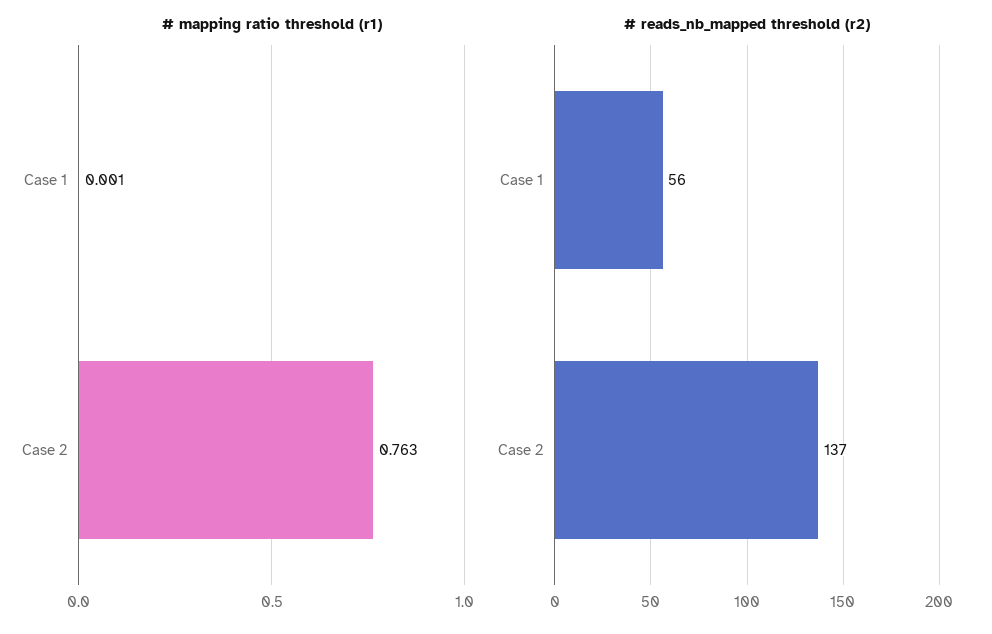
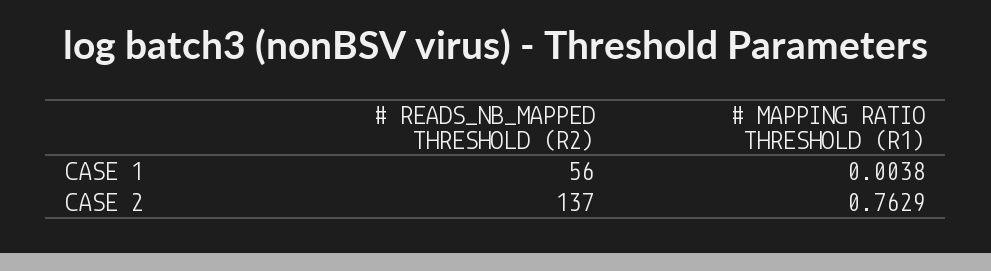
# mapping ratio threshold (r1), Case 1: 0.001 -> 0.0038

